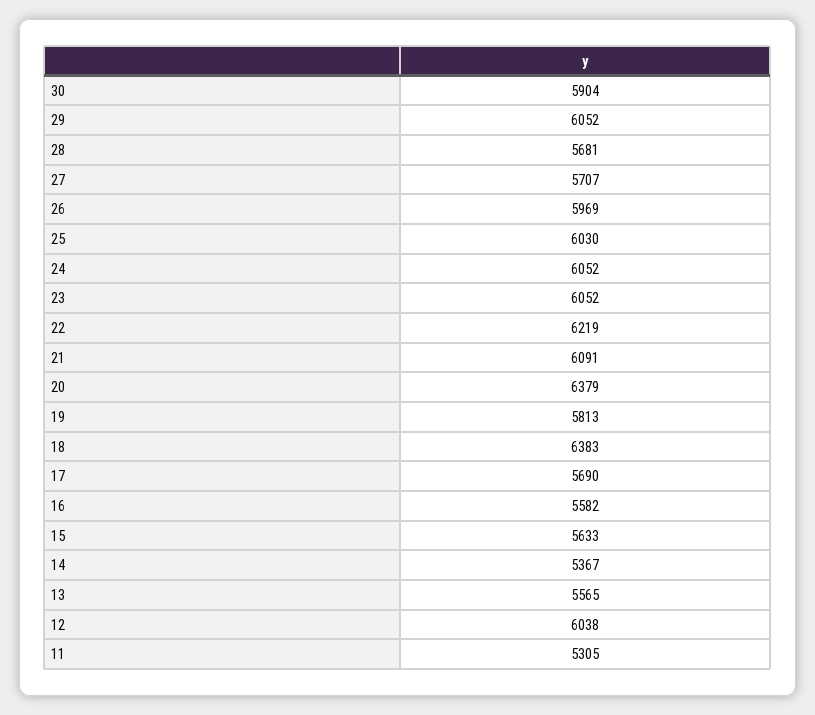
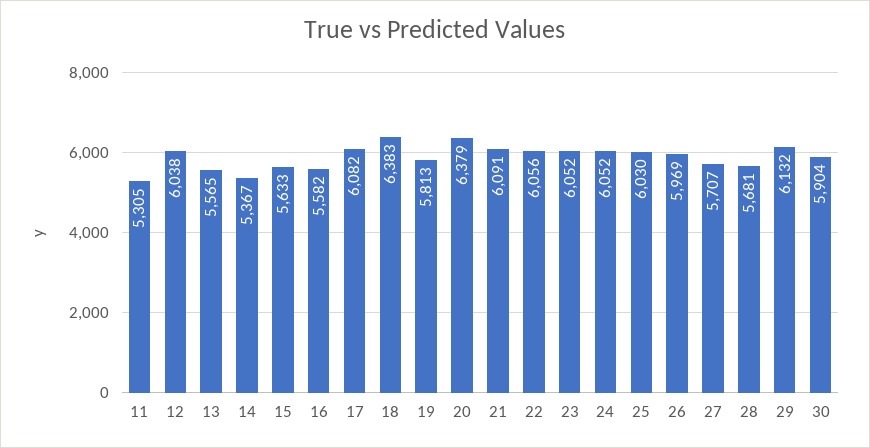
29: 6052 -> 6132
22: 6219 -> 6056
17: 5690 -> 6082

